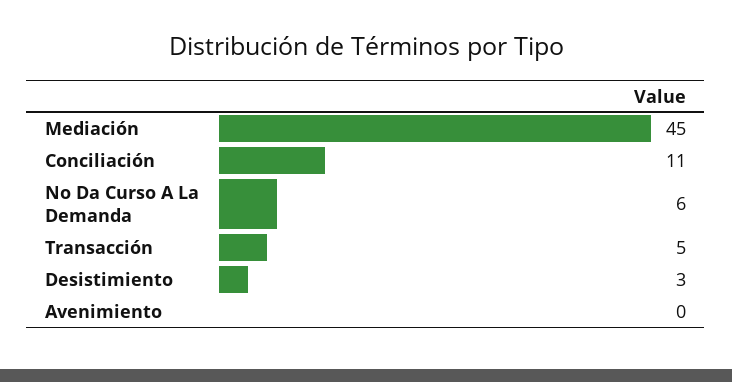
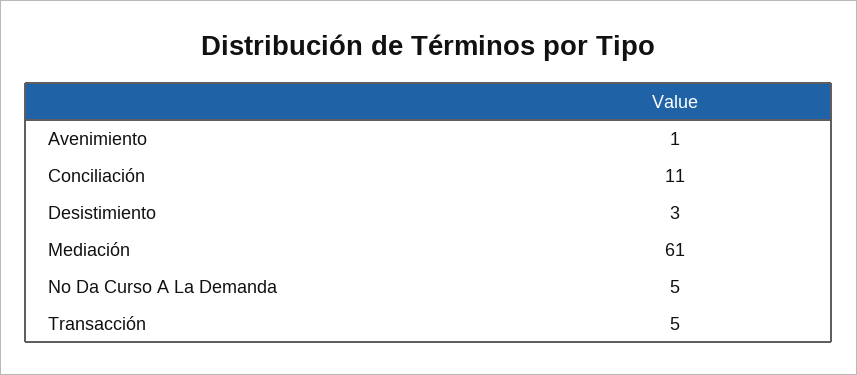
Mediación: 45 -> 61
No Da Curso A La Demanda: 6 -> 5
Avenimiento: 0 -> 1

